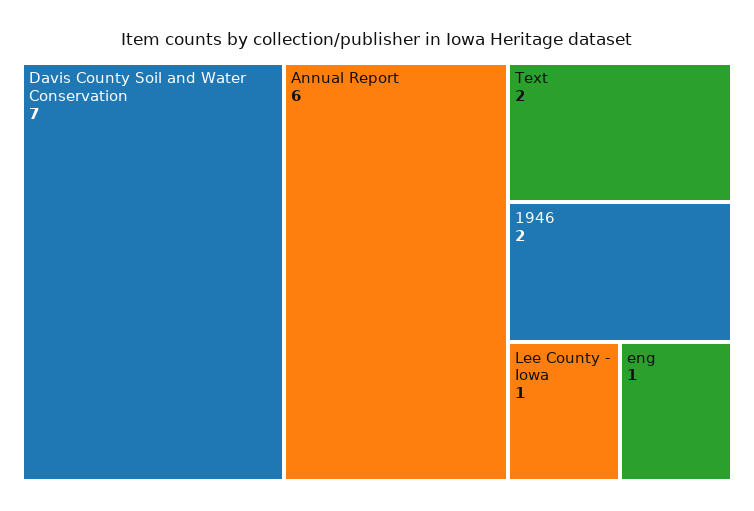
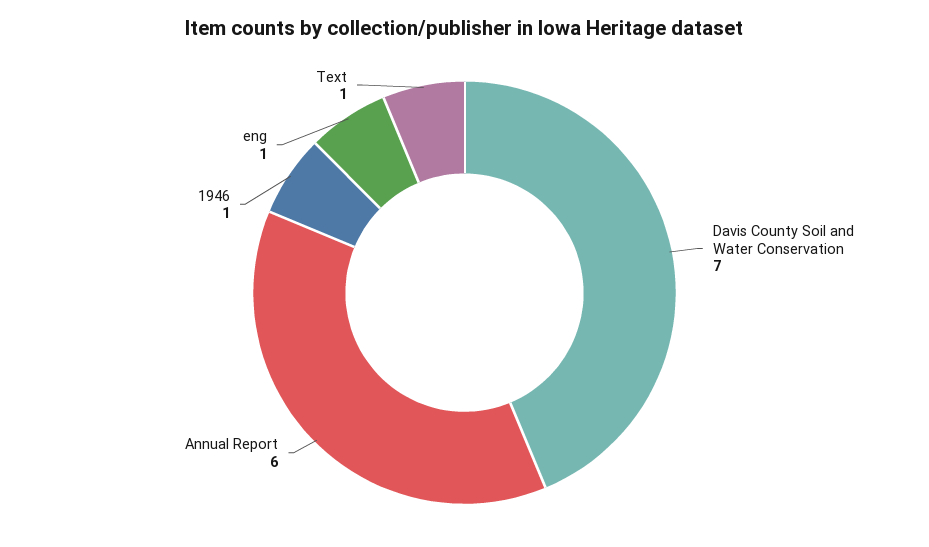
Text: 2 -> 1
1946: 2 -> 1
Lee County - Iowa: 1 -> none

